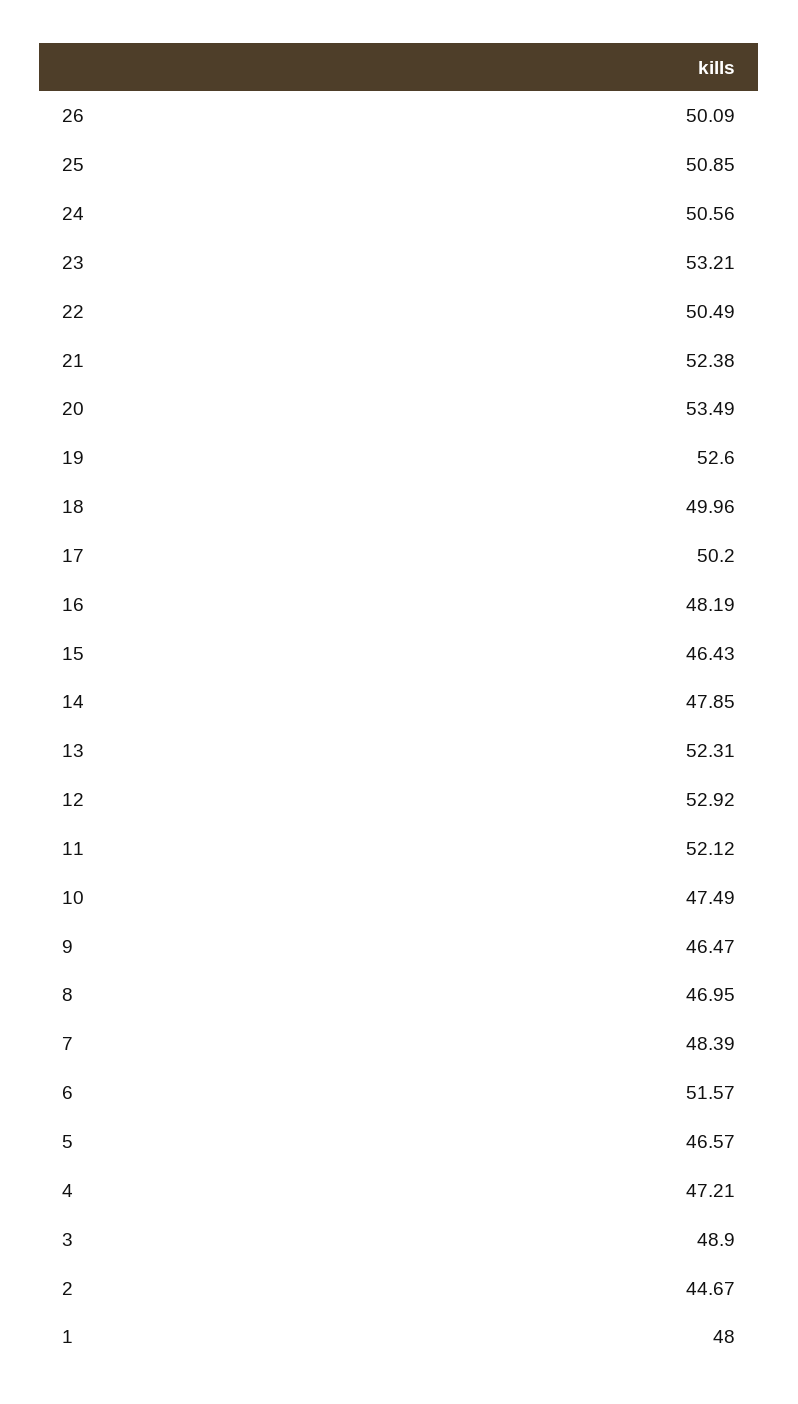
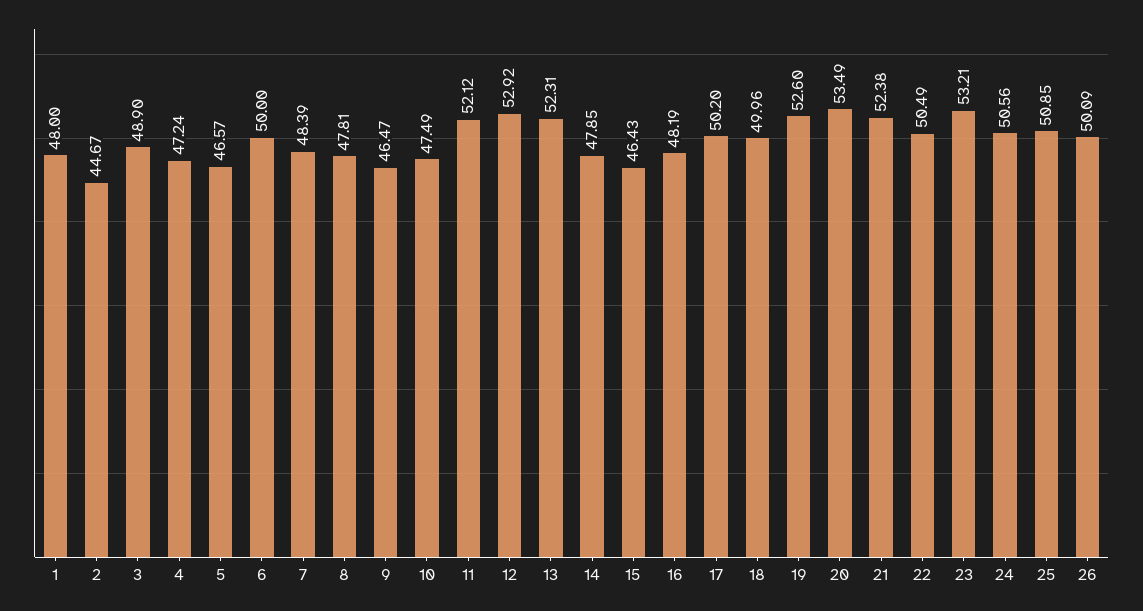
8: 46.95 -> 47.81
6: 51.57 -> 50
4: 47.21 -> 47.24

